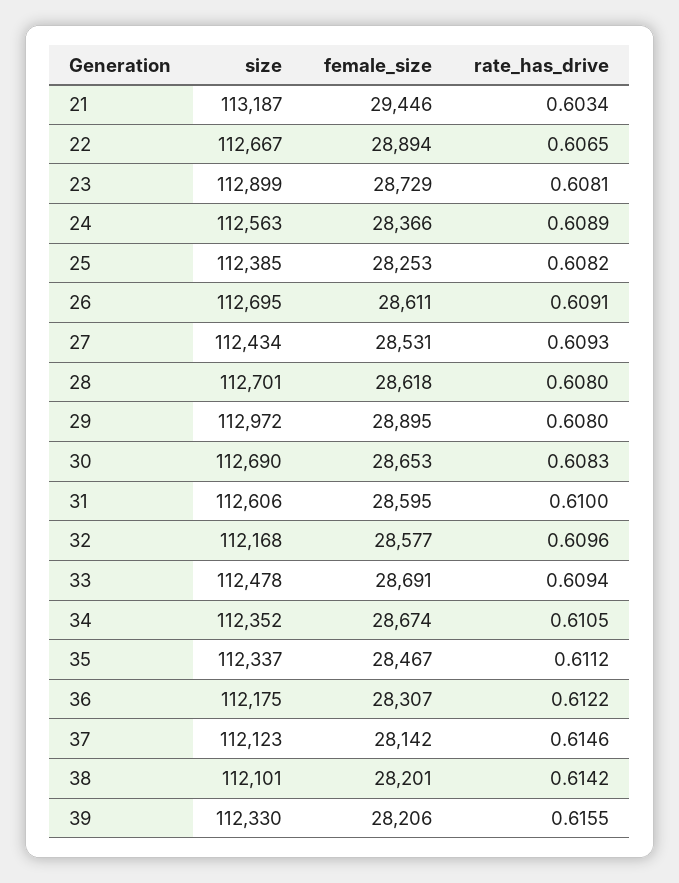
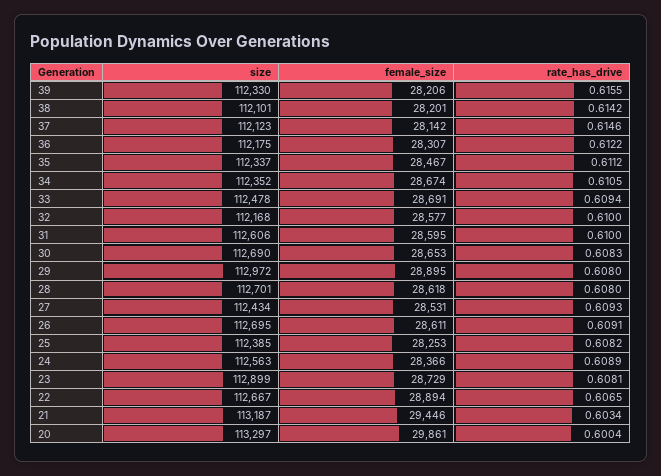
rate_has_drive, 32: 0.6096 -> 0.61
size, 20: none -> 113297
female_size, 20: none -> 29861
rate_has_drive, 20: none -> 0.6004

